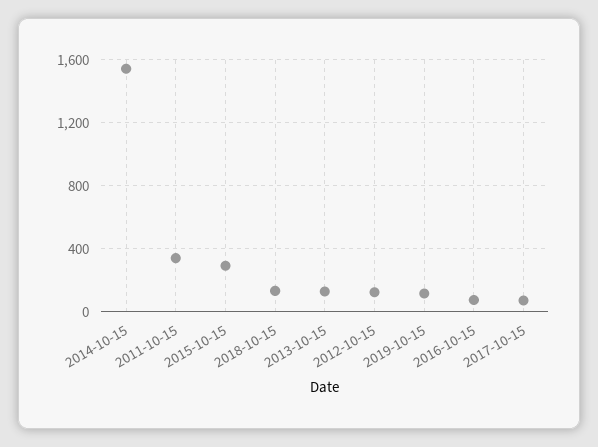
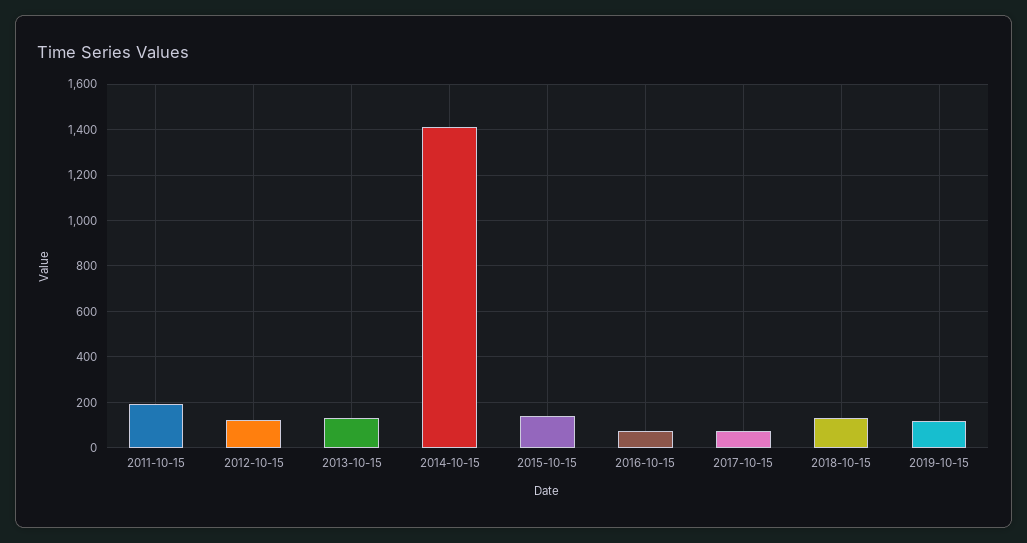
2014-10-15: 1550 -> 1400
2011-10-15: 350 -> 200
2015-10-15: 300 -> 150

